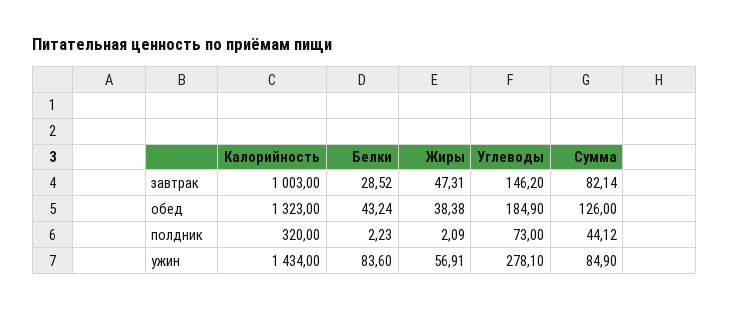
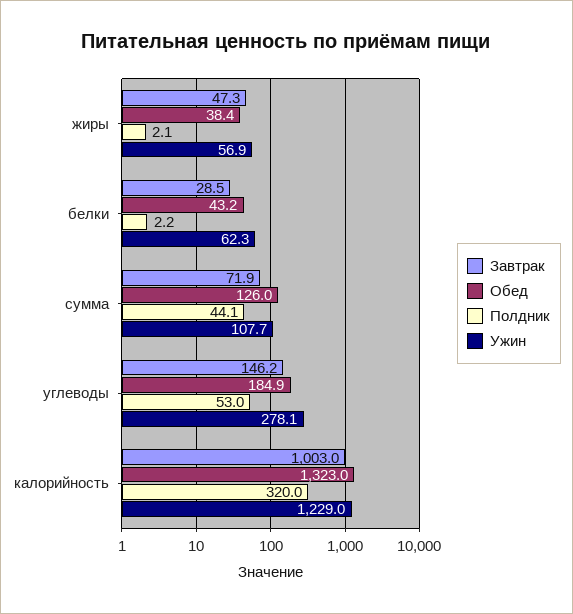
завтрак, Сумма: 82.14 -> 71.9
полдник, Углеводы: 73 -> 53
ужин, Калорийность: 1434 -> 1229
ужин, Белки: 83.6 -> 62.3
ужин, Сумма: 84.9 -> 107.7

